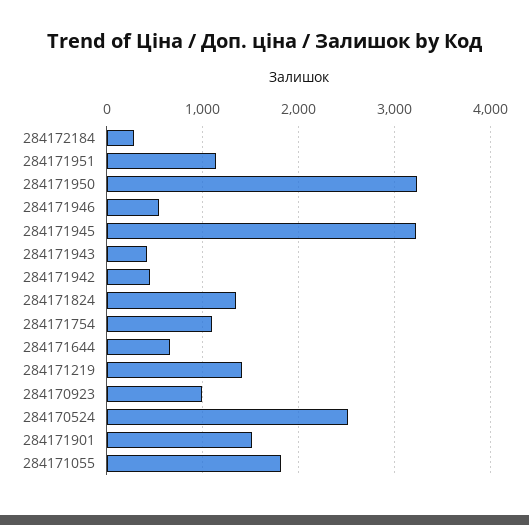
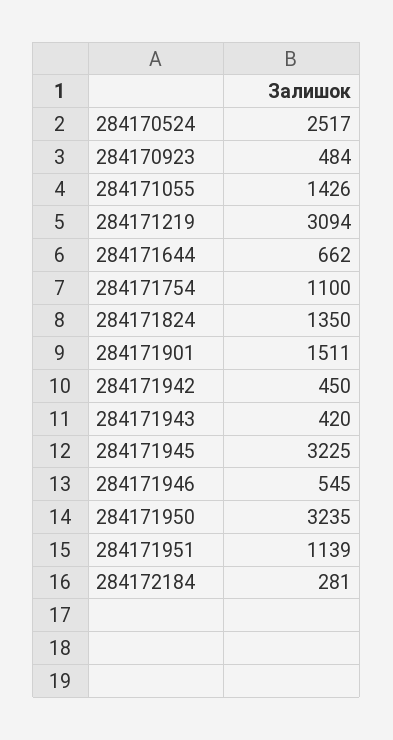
284171219: 1400 -> 3094
284170923: 1000 -> 484
284171055: 1800 -> 1426

